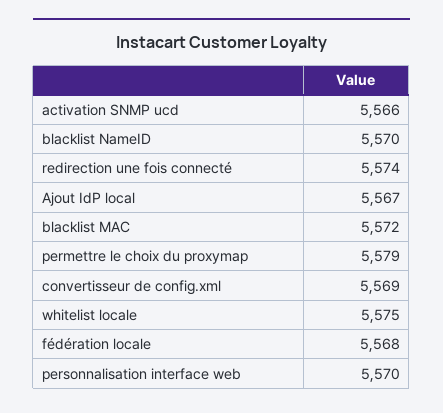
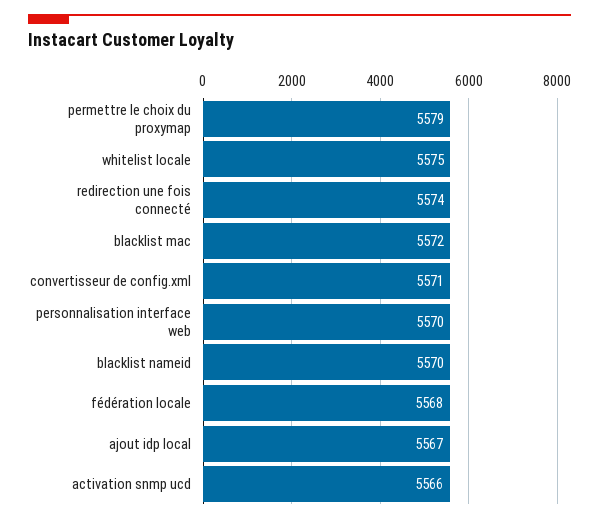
convertisseur de config.xml: 5569 -> 5571

